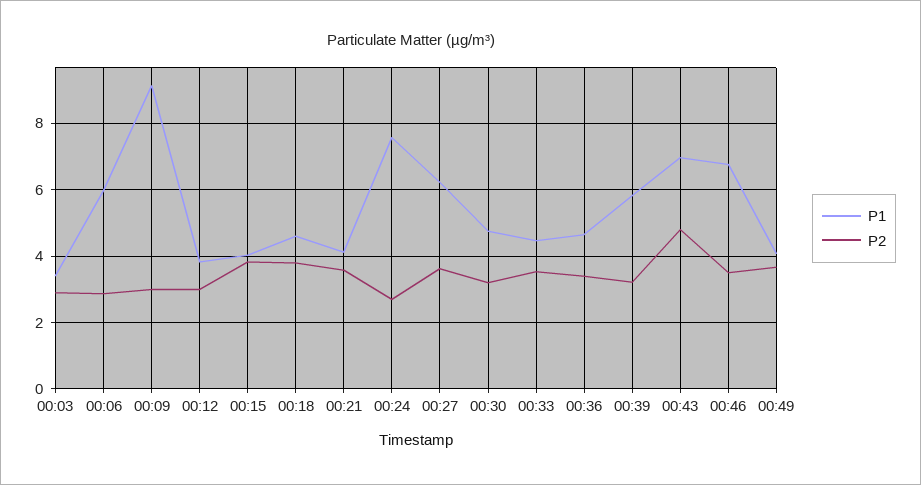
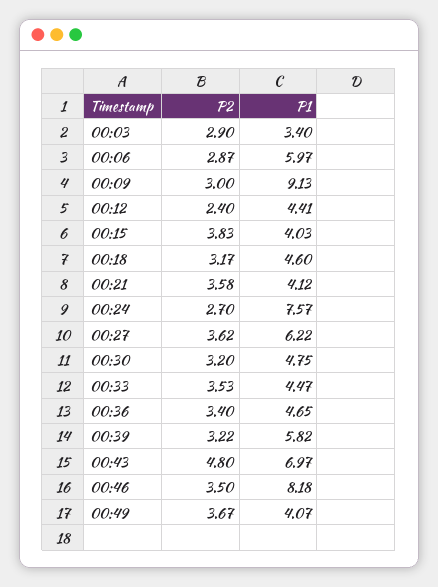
P1, 00:12: 3.8 -> 4.41
P2, 00:12: 3 -> 2.4
P2, 00:18: 3.8 -> 3.17
P1, 00:46: 6.8 -> 8.18

